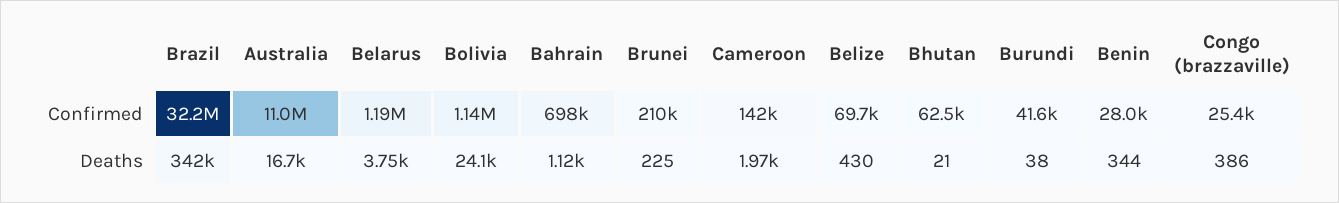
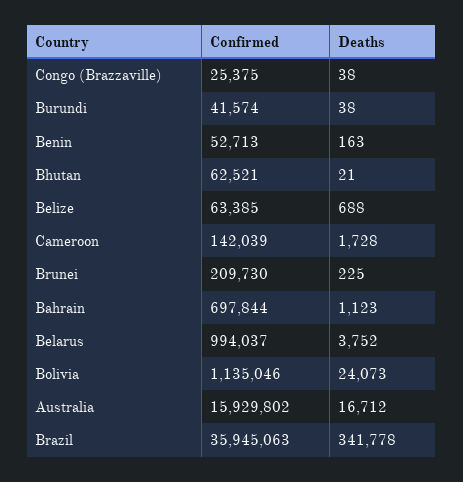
Brazil, Confirmed: 32200000 -> 35945063
Australia, Confirmed: 11000000 -> 15929802
Belarus, Confirmed: 1190000 -> 994037
Belize, Confirmed: 69700 -> 63385
Benin, Confirmed: 28000 -> 52713
Cameroon, Deaths: 1970 -> 1728
Belize, Deaths: 430 -> 688
Benin, Deaths: 344 -> 163
Congo (brazzaville), Deaths: 386 -> 38

